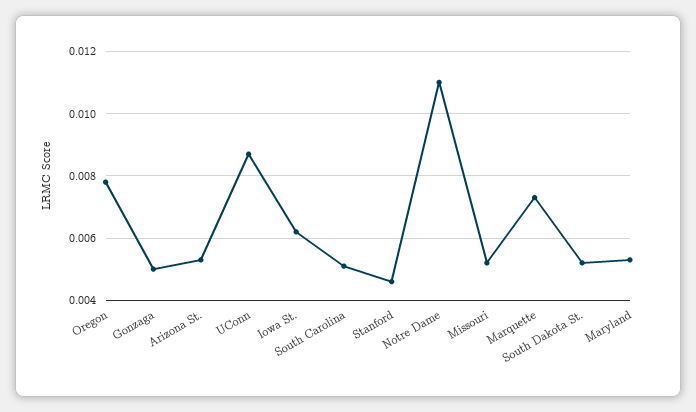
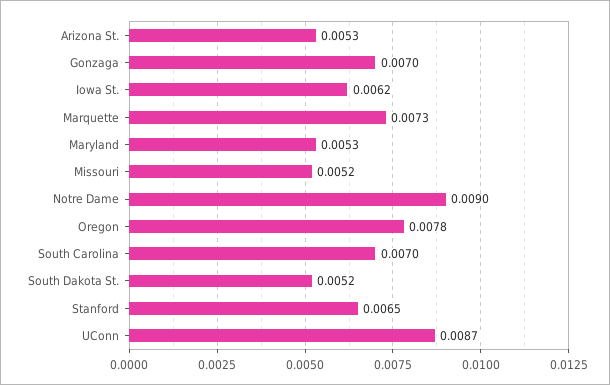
Gonzaga: 0.005 -> 0.007
South Carolina: 0.005 -> 0.007
Stanford: 0.0045 -> 0.0065
Notre Dame: 0.011 -> 0.009

